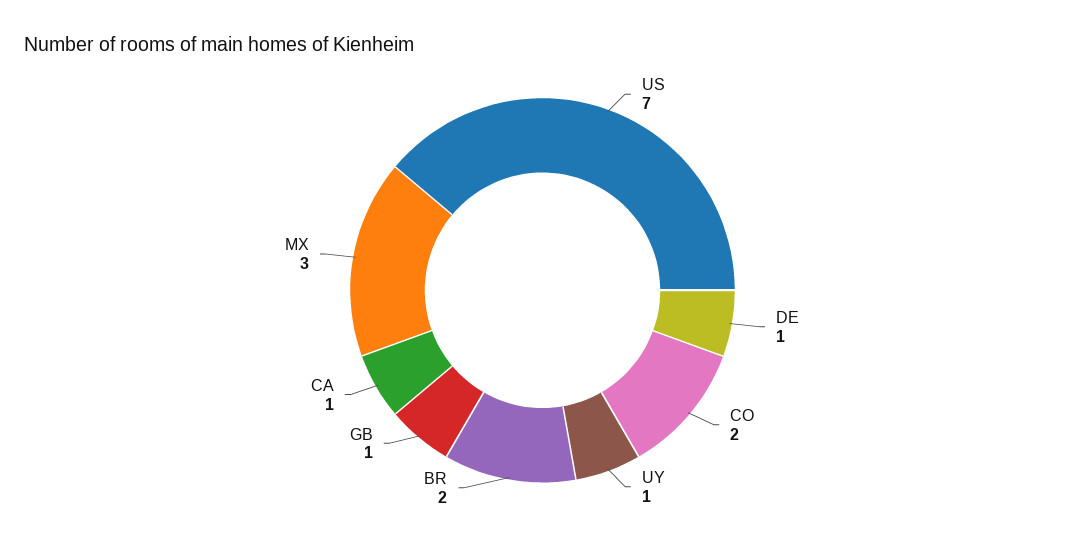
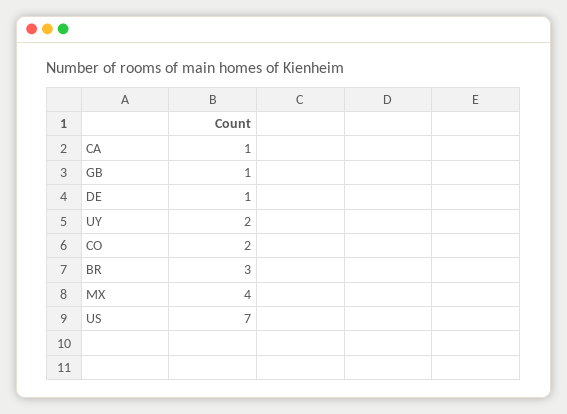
UY: 1 -> 2
BR: 2 -> 3
MX: 3 -> 4

